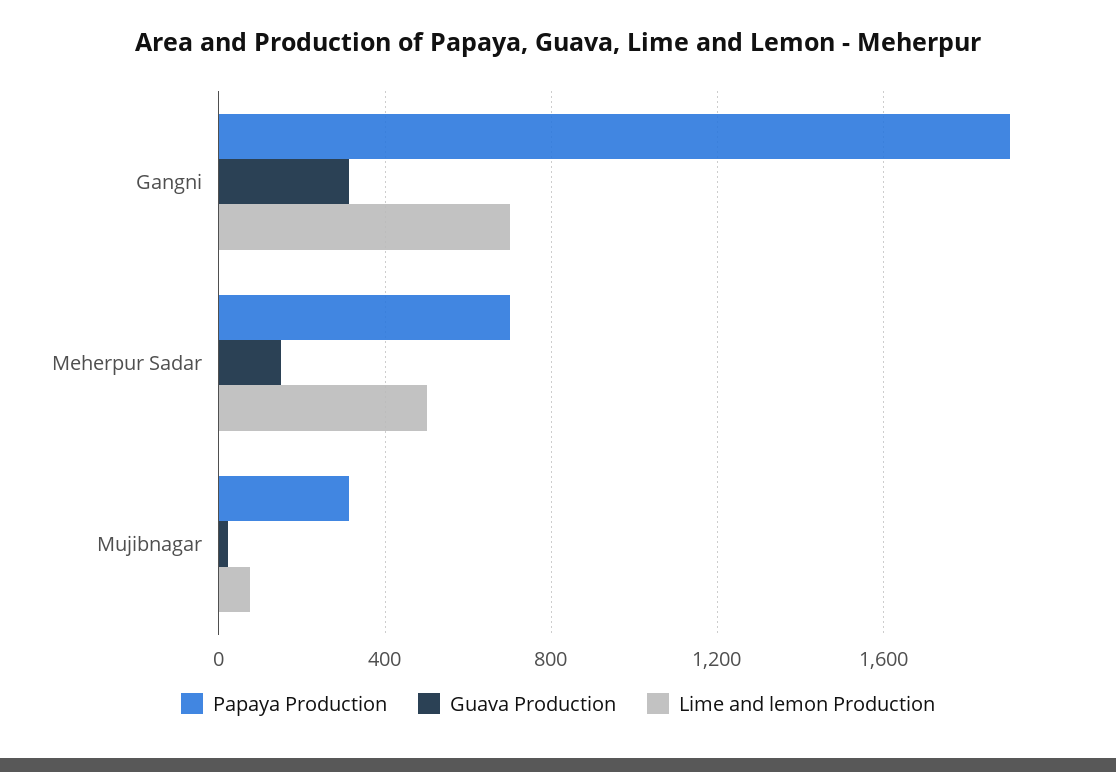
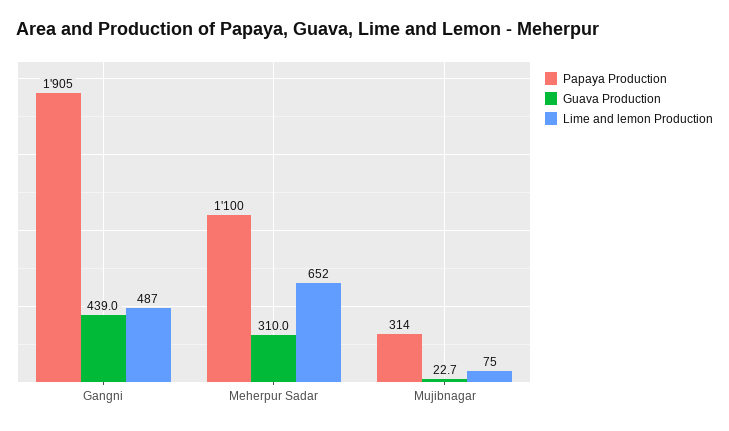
Guava Production, Gangni: 300 -> 439
Lime and lemon Production, Gangni: 700 -> 487
Papaya Production, Meherpur Sadar: 700 -> 1100
Guava Production, Meherpur Sadar: 150 -> 310
Lime and lemon Production, Meherpur Sadar: 500 -> 652

